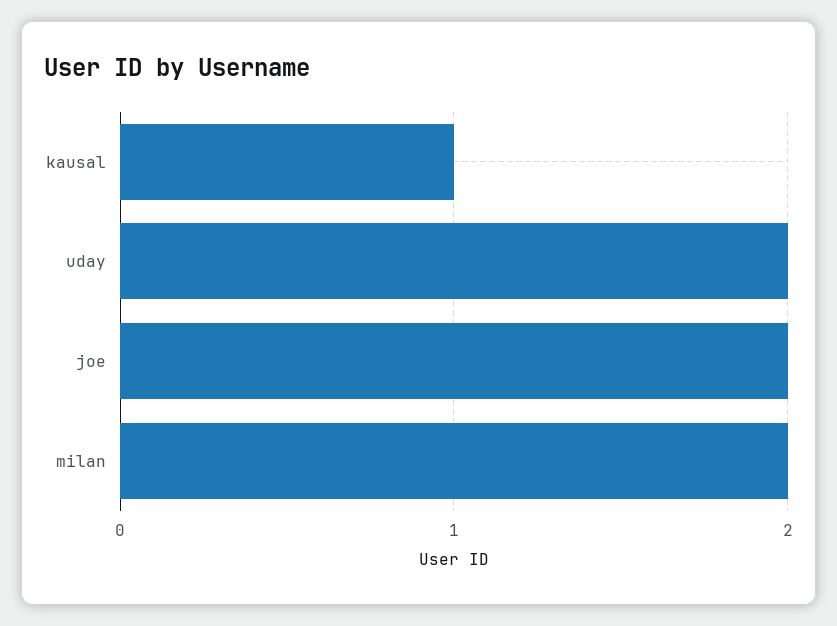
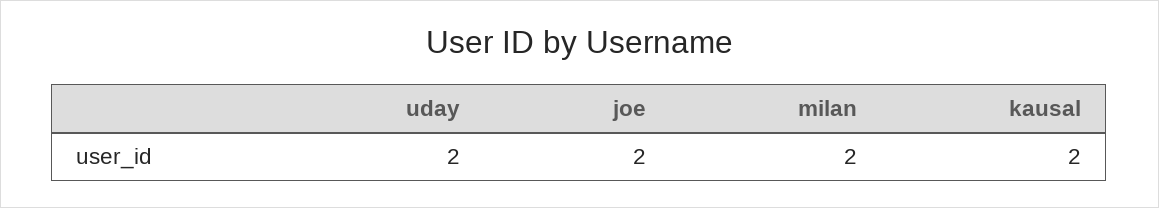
kausal: 1 -> 2

